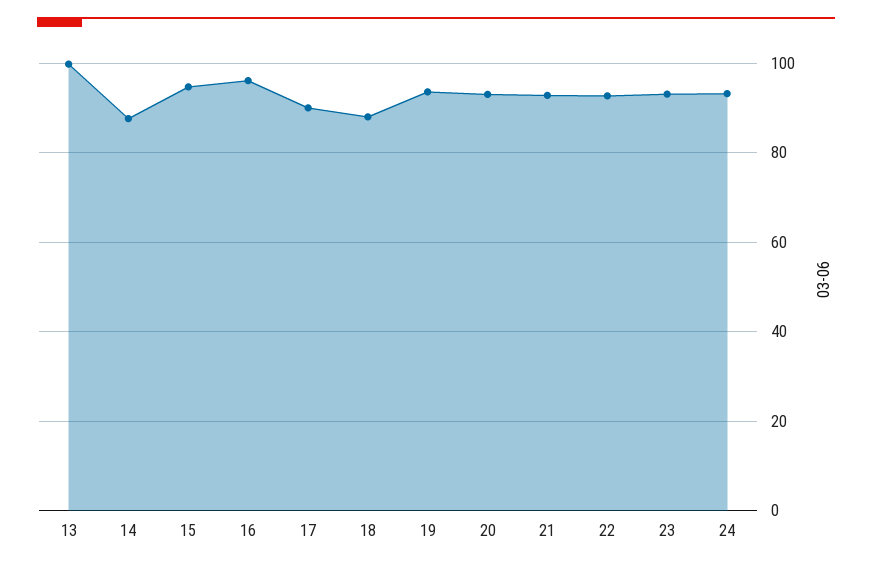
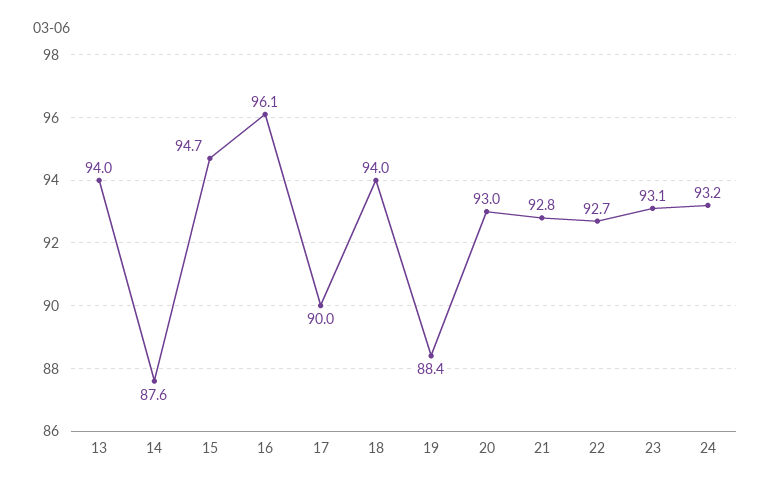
13: 100 -> 94
18: 88 -> 94
19: 94 -> 88.4

